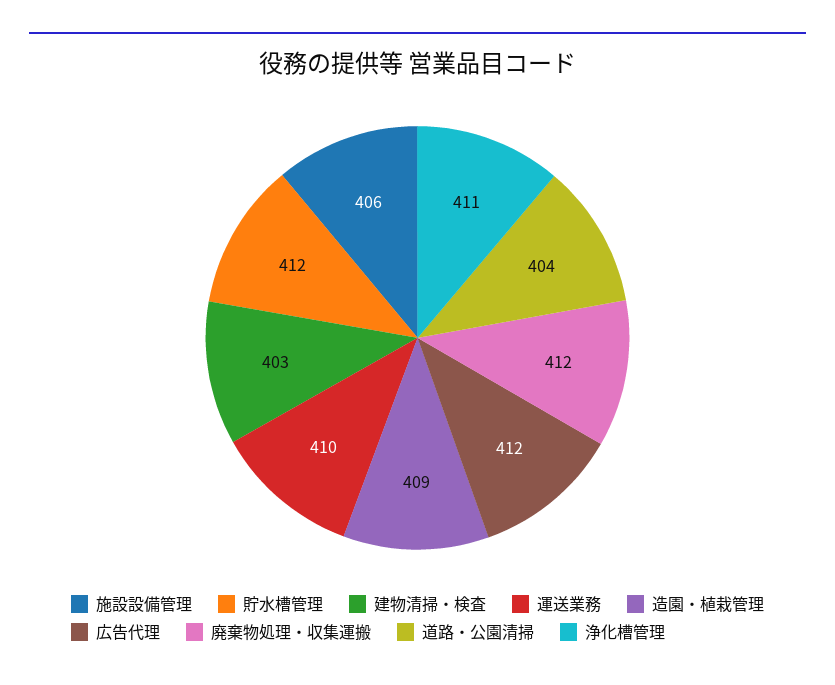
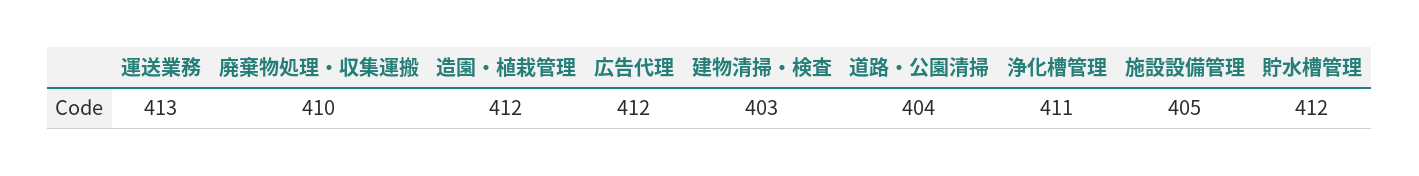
施設設備管理: 406 -> 405
運送業務: 410 -> 413
造園・植栽管理: 409 -> 412
廃棄物処理・収集運搬: 412 -> 410

